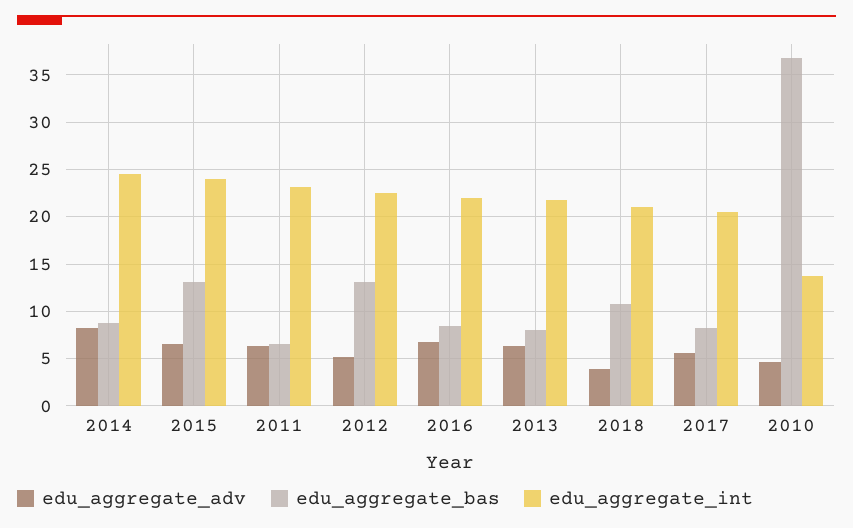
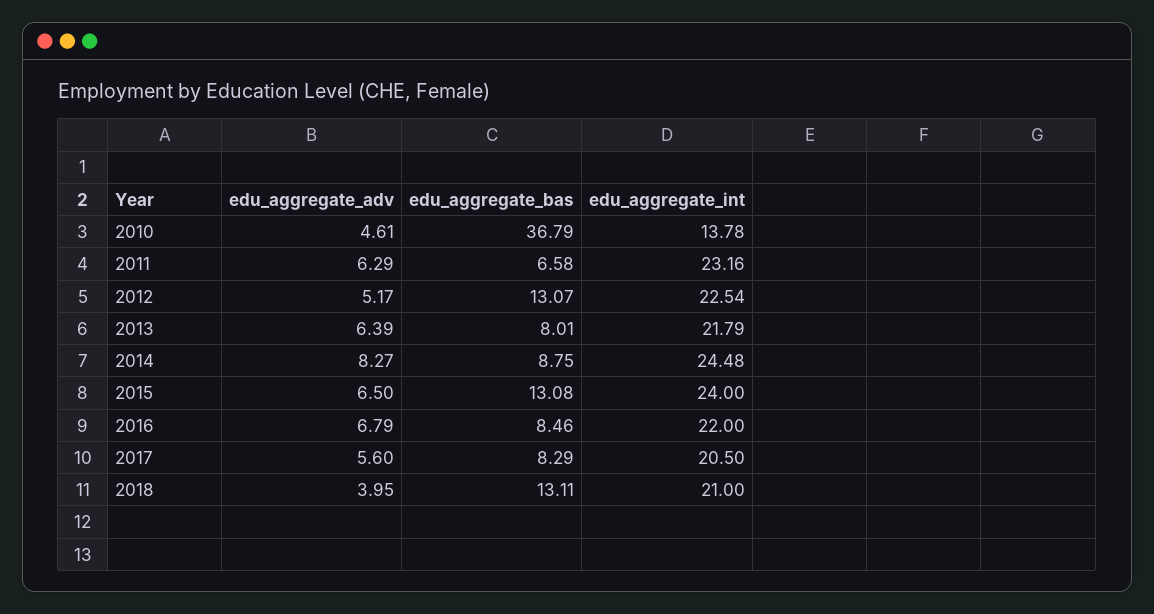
edu_aggregate_bas, 2018: 11 -> 13.11

